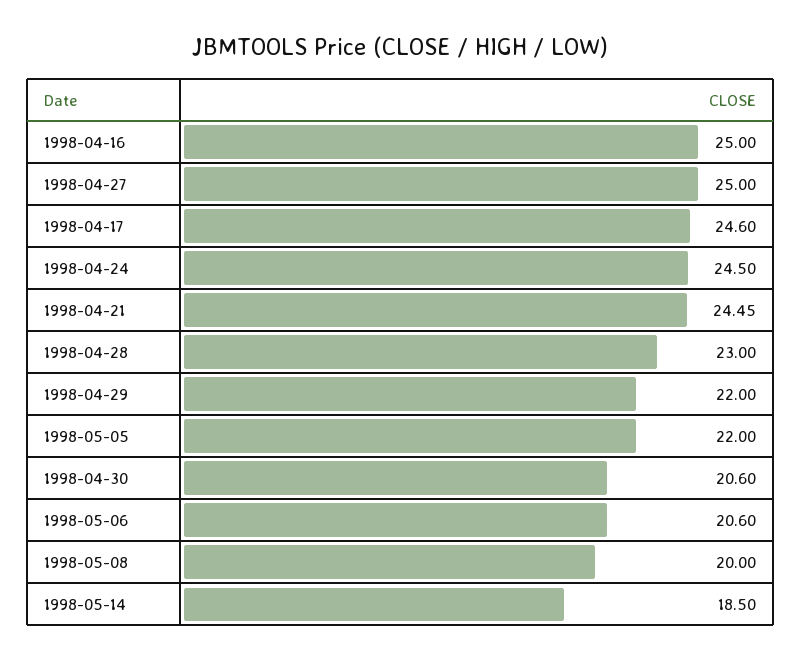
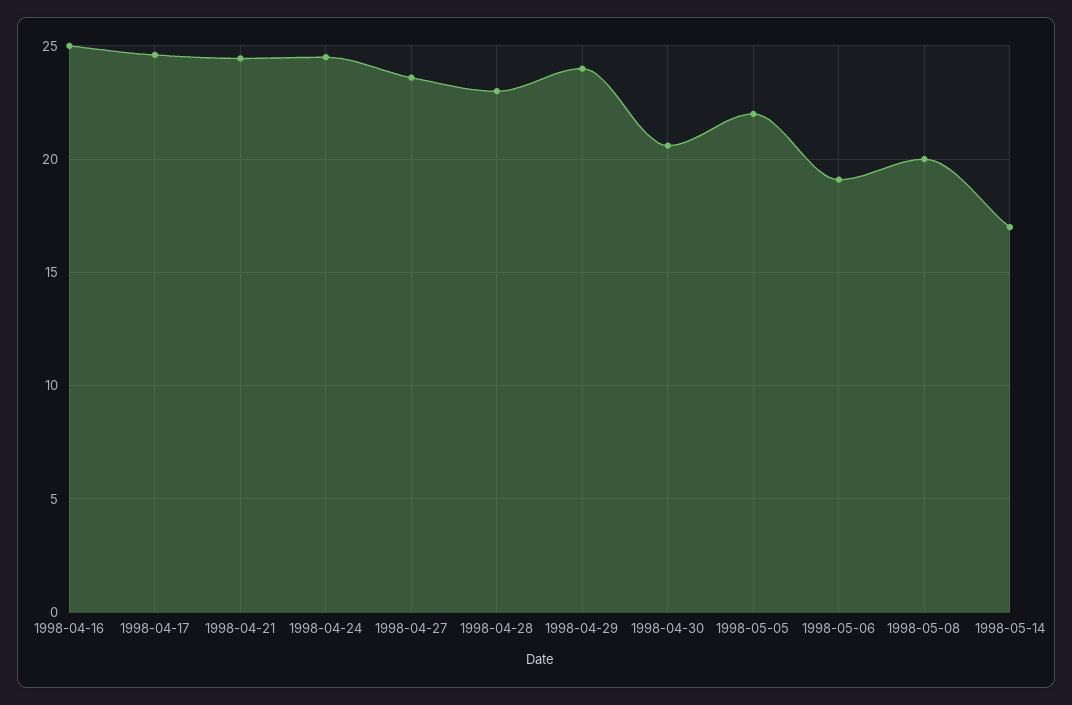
1998-04-27: 25 -> 23.5
1998-04-29: 22 -> 24
1998-05-06: 20.6 -> 19
1998-05-14: 18.5 -> 17

